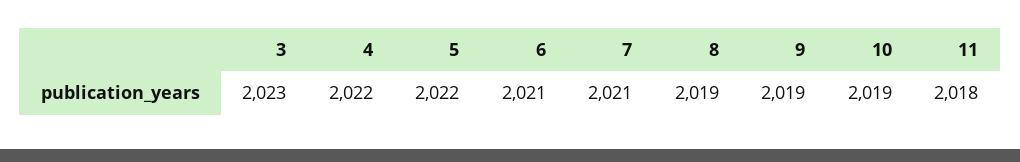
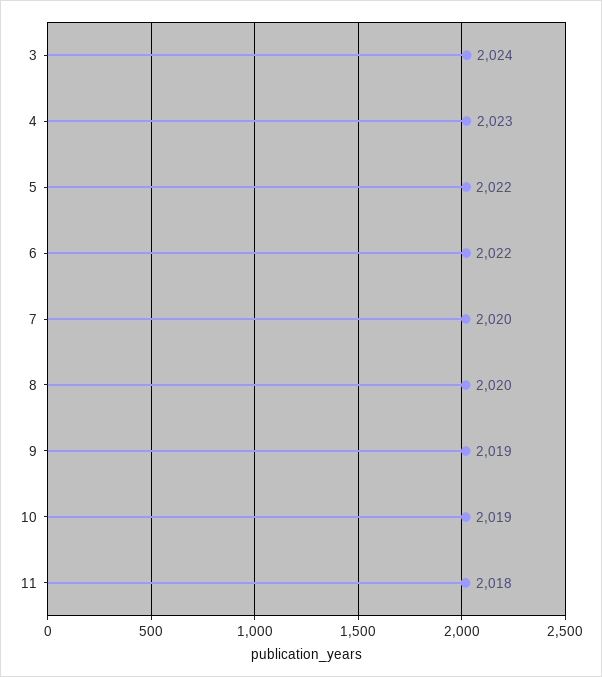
3: 2023 -> 2024
4: 2022 -> 2023
6: 2021 -> 2022
7: 2021 -> 2020
8: 2019 -> 2020

